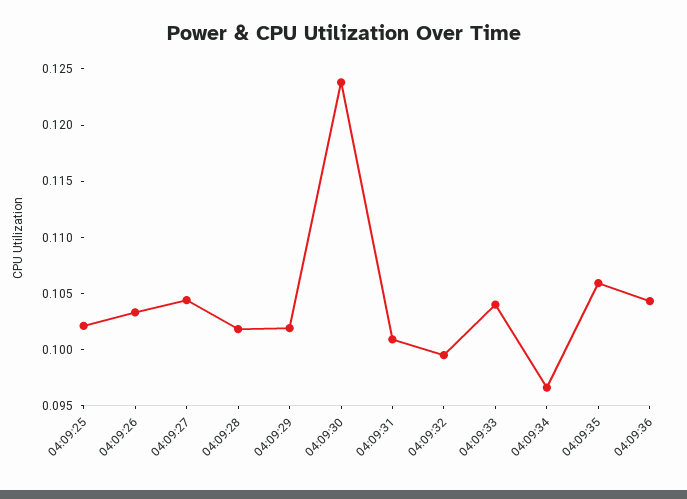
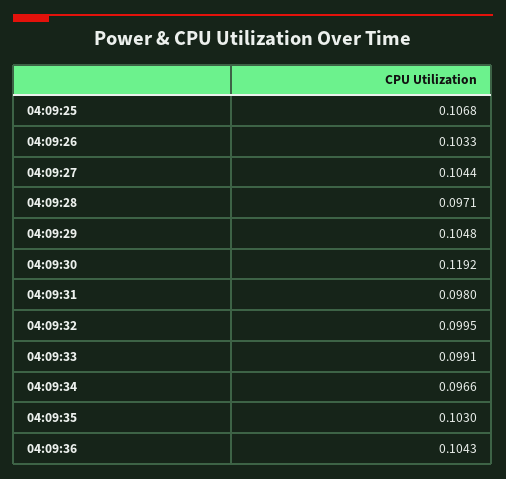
04:09:25: 0.102 -> 0.1068
04:09:28: 0.102 -> 0.0971
04:09:29: 0.102 -> 0.1048
04:09:30: 0.124 -> 0.1192
04:09:31: 0.101 -> 0.098
04:09:33: 0.104 -> 0.0991
04:09:35: 0.106 -> 0.103

